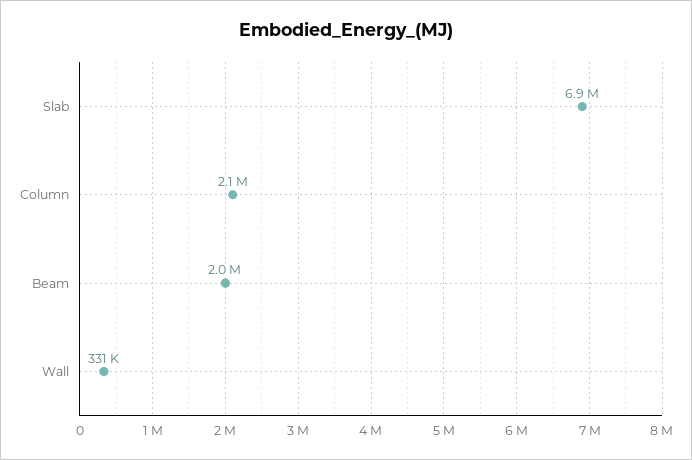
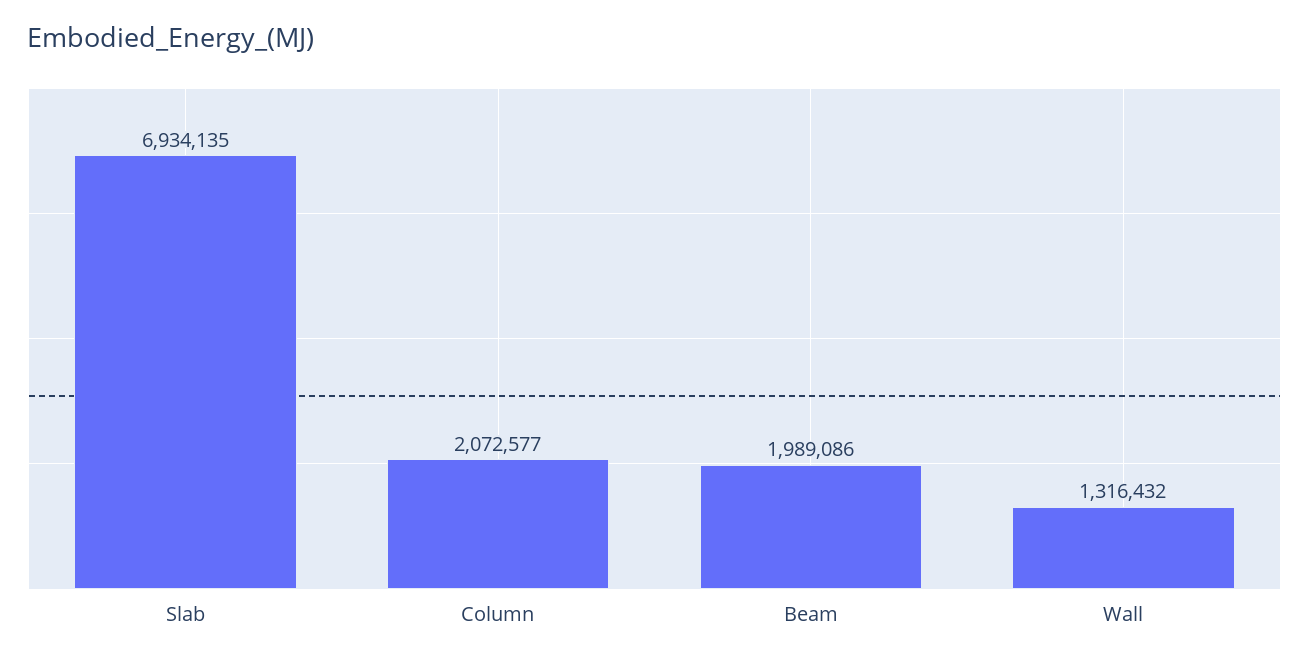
Wall: 331000 -> 1316432

